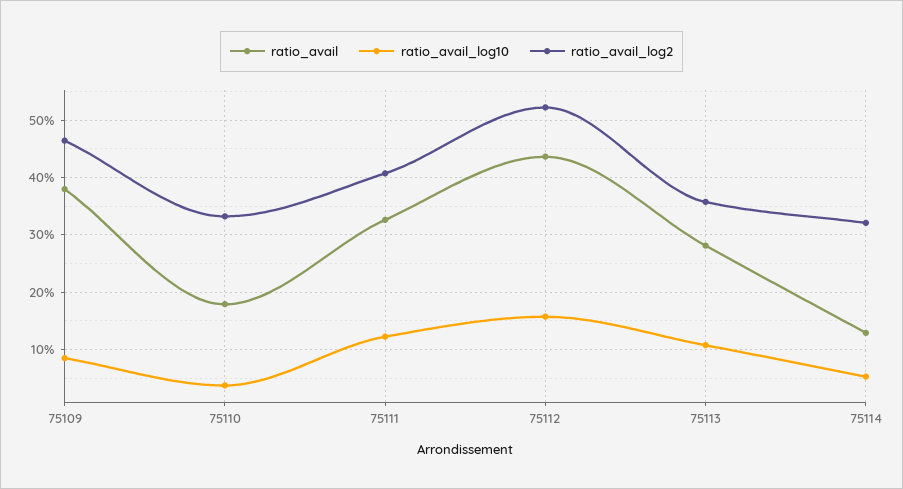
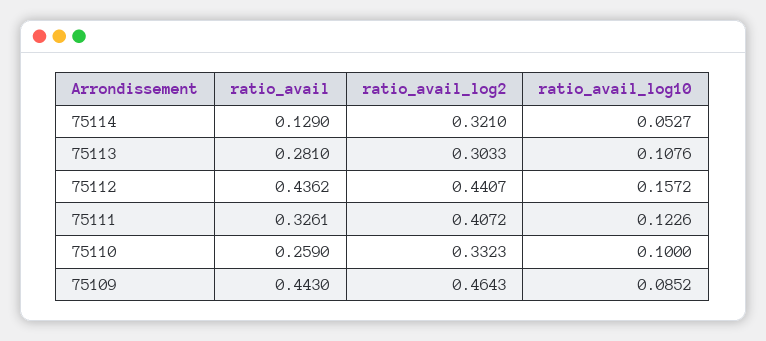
ratio_avail, 75109: 0.38 -> 0.443
ratio_avail, 75110: 0.18 -> 0.259
ratio_avail_log10, 75110: 0.04 -> 0.1
ratio_avail_log2, 75112: 0.52 -> 0.4407
ratio_avail_log2, 75113: 0.36 -> 0.3033

